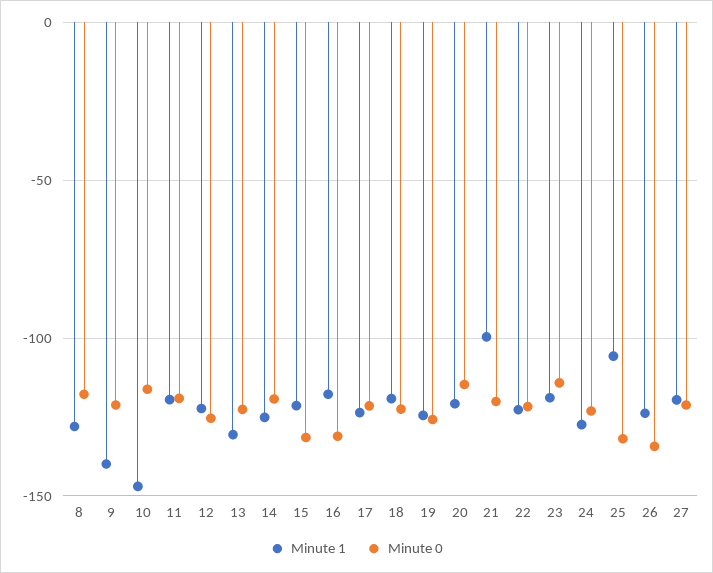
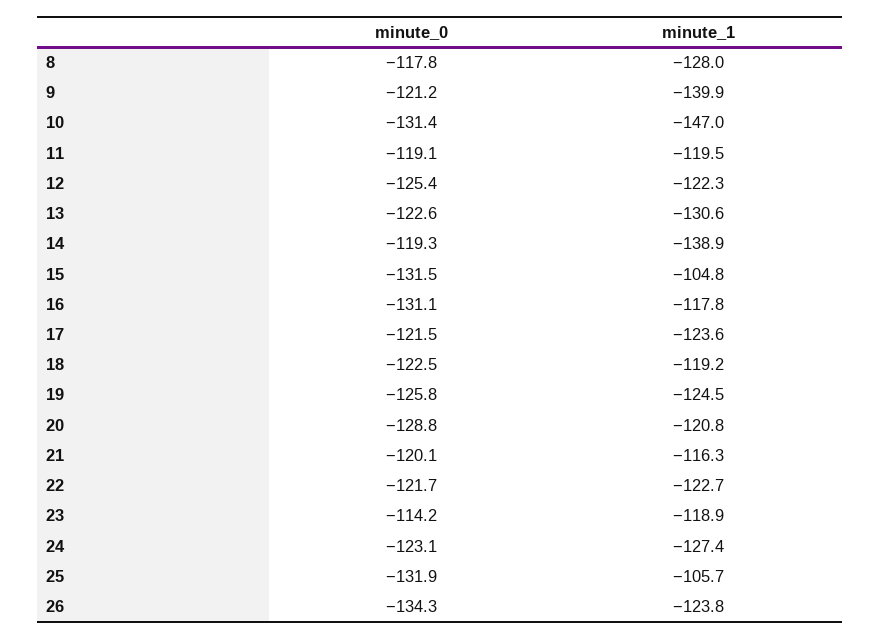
Minute 0, 10: -115 -> -131.4
Minute 1, 14: -125 -> -138.9
Minute 1, 15: -120 -> -104.8
Minute 0, 20: -115 -> -128.8
Minute 1, 21: -100 -> -116.3
Minute 1, 27: -120 -> none
Minute 0, 27: -120 -> none

